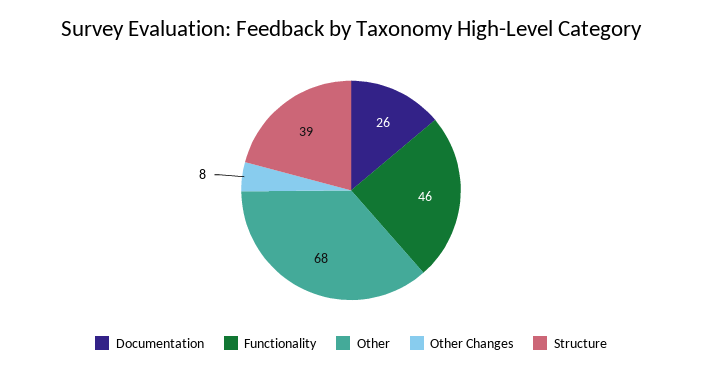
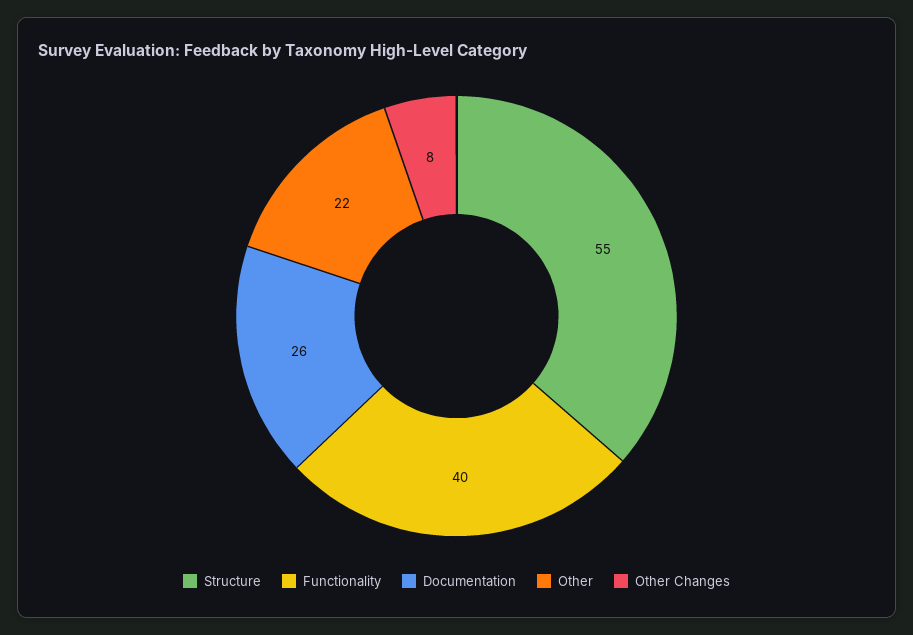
Functionality: 46 -> 40
Other: 68 -> 22
Structure: 39 -> 55

